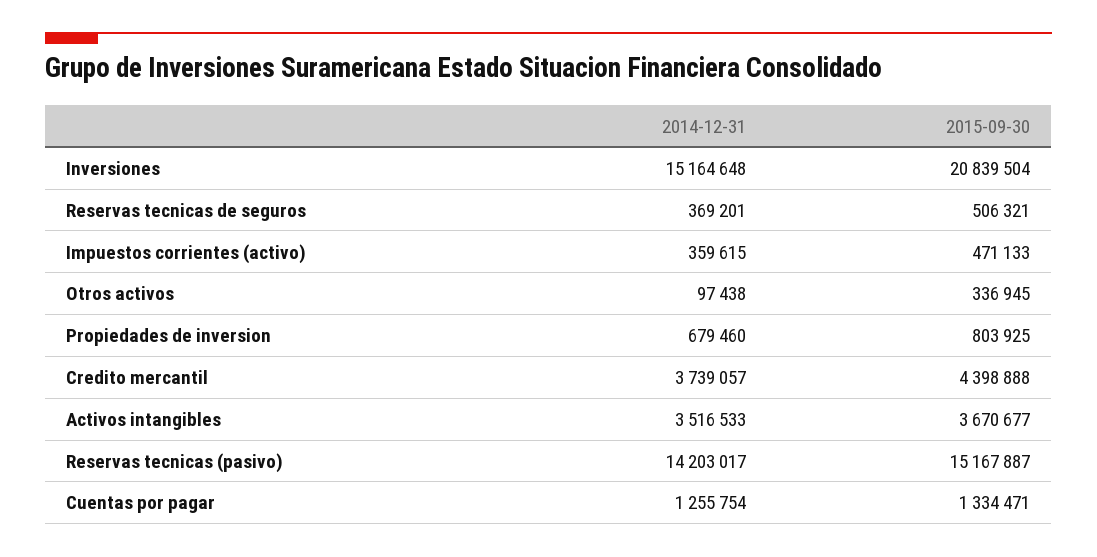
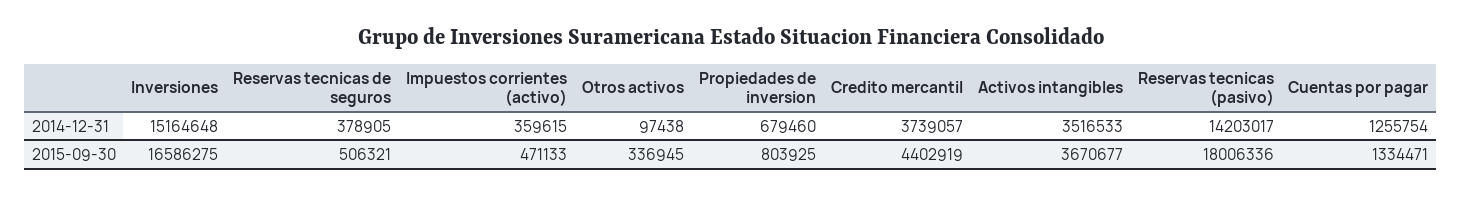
2015-09-30, Inversiones: 20839504 -> 16586275
2014-12-31, Reservas tecnicas de seguros: 369201 -> 378905
2015-09-30, Credito mercantil: 4398888 -> 4402919
2015-09-30, Reservas tecnicas (pasivo): 15167887 -> 18006336

